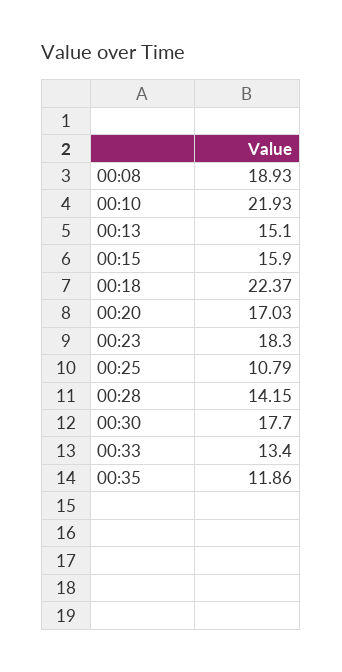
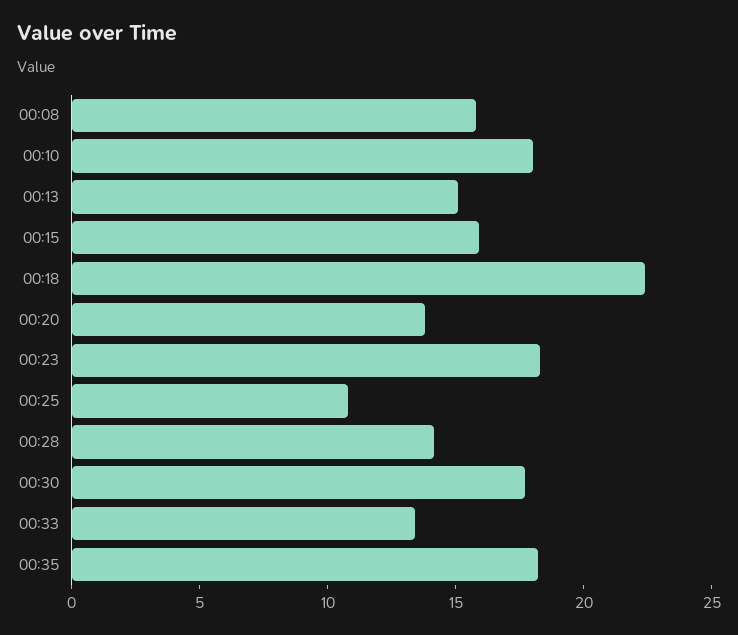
00:08: 18.93 -> 16
00:10: 21.93 -> 18
00:20: 17.03 -> 14
00:35: 11.86 -> 18

